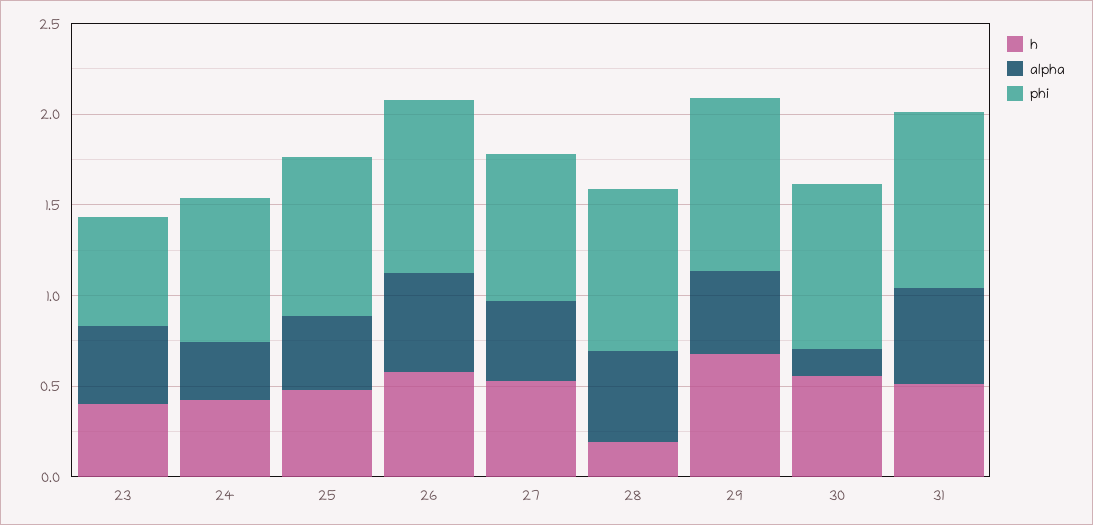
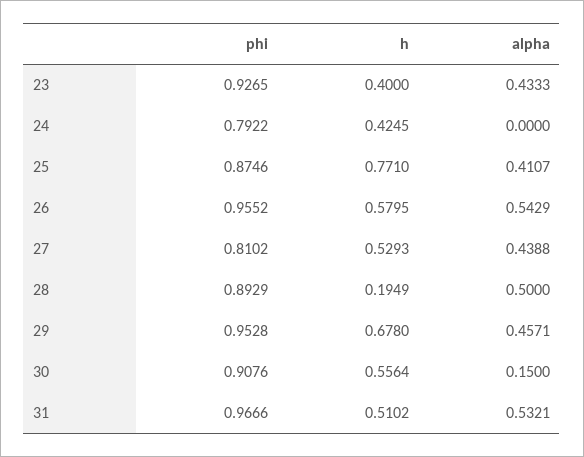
phi, 23: 0.6 -> 0.9265
alpha, 24: 0.3 -> 0
h, 25: 0.5 -> 0.771

